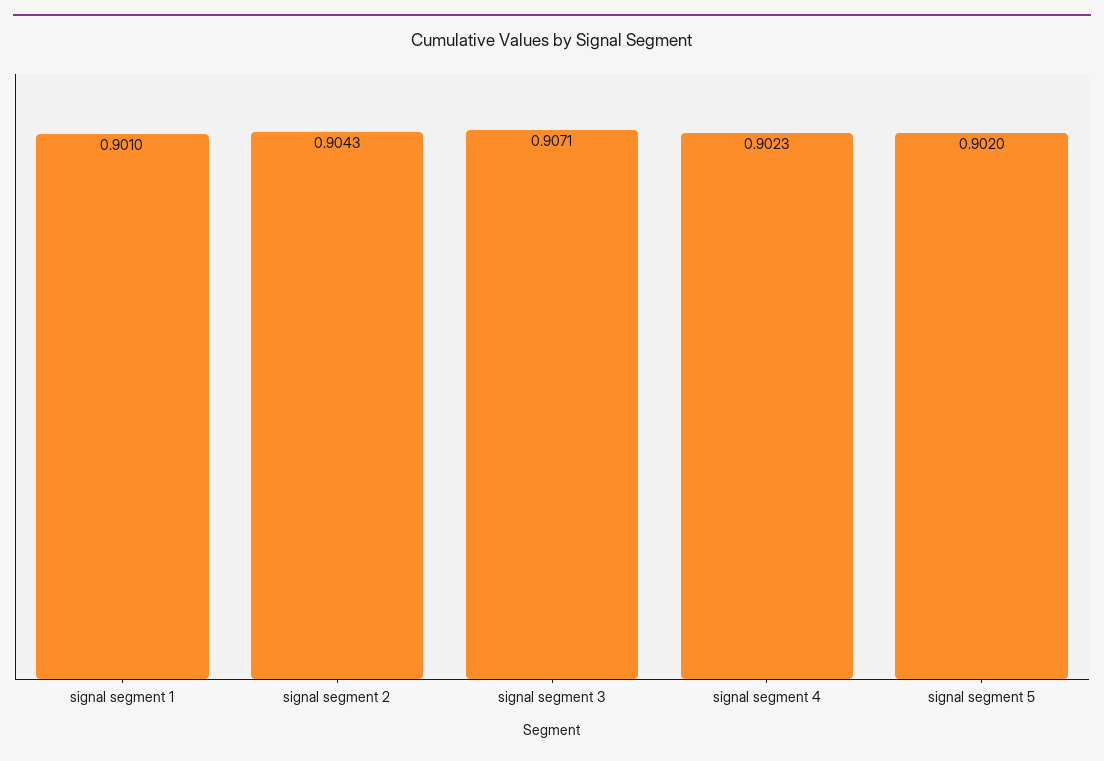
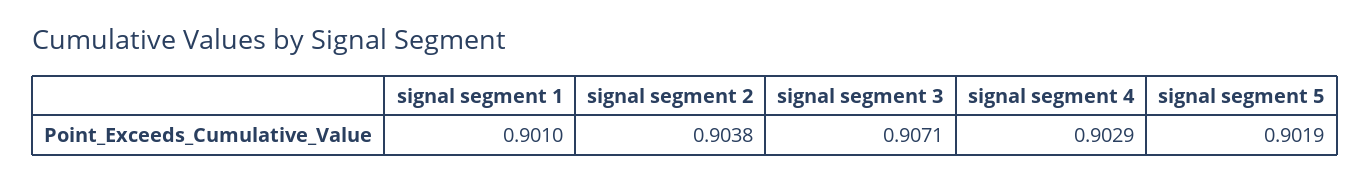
signal segment 2: 0.9043 -> 0.9038
signal segment 4: 0.9023 -> 0.9029
signal segment 5: 0.902 -> 0.9019

